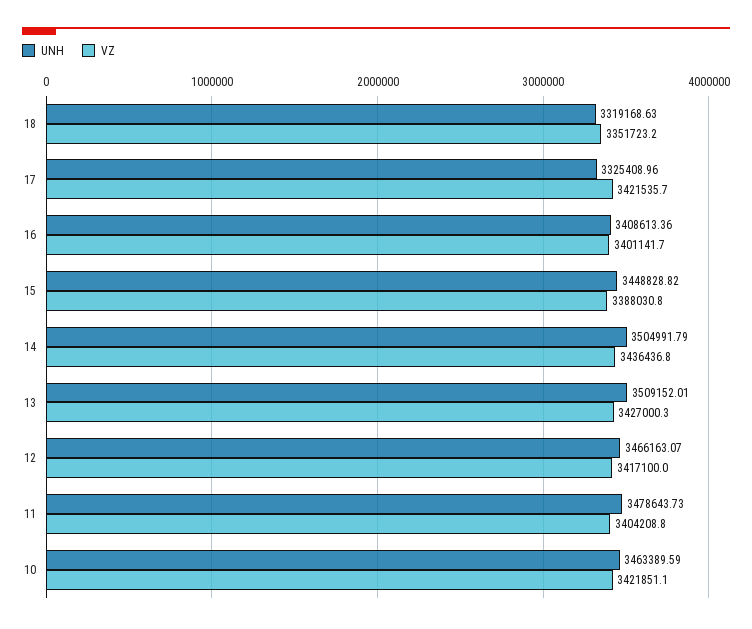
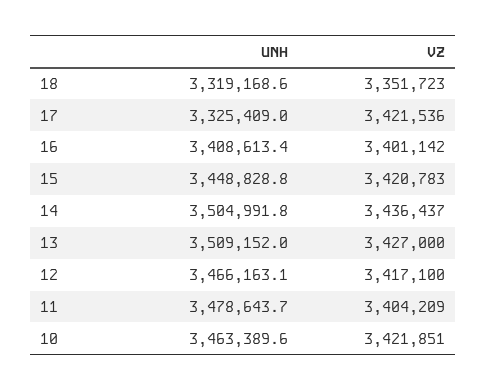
VZ, 15: 3388030.8 -> 3420783

